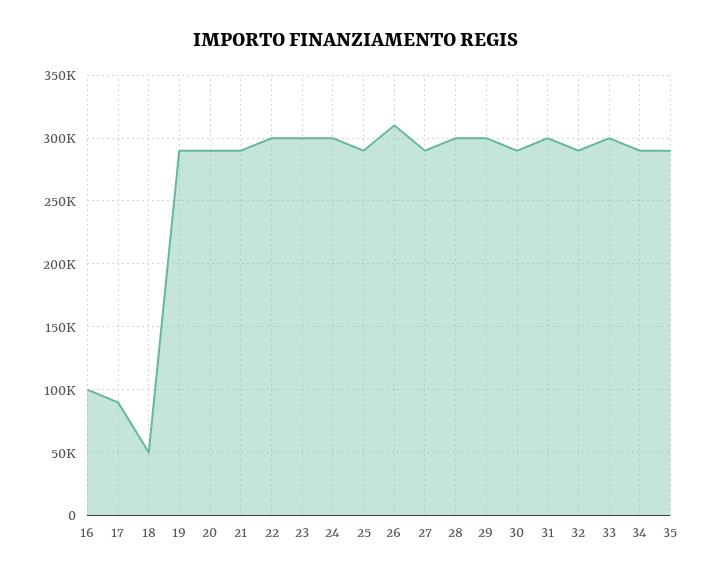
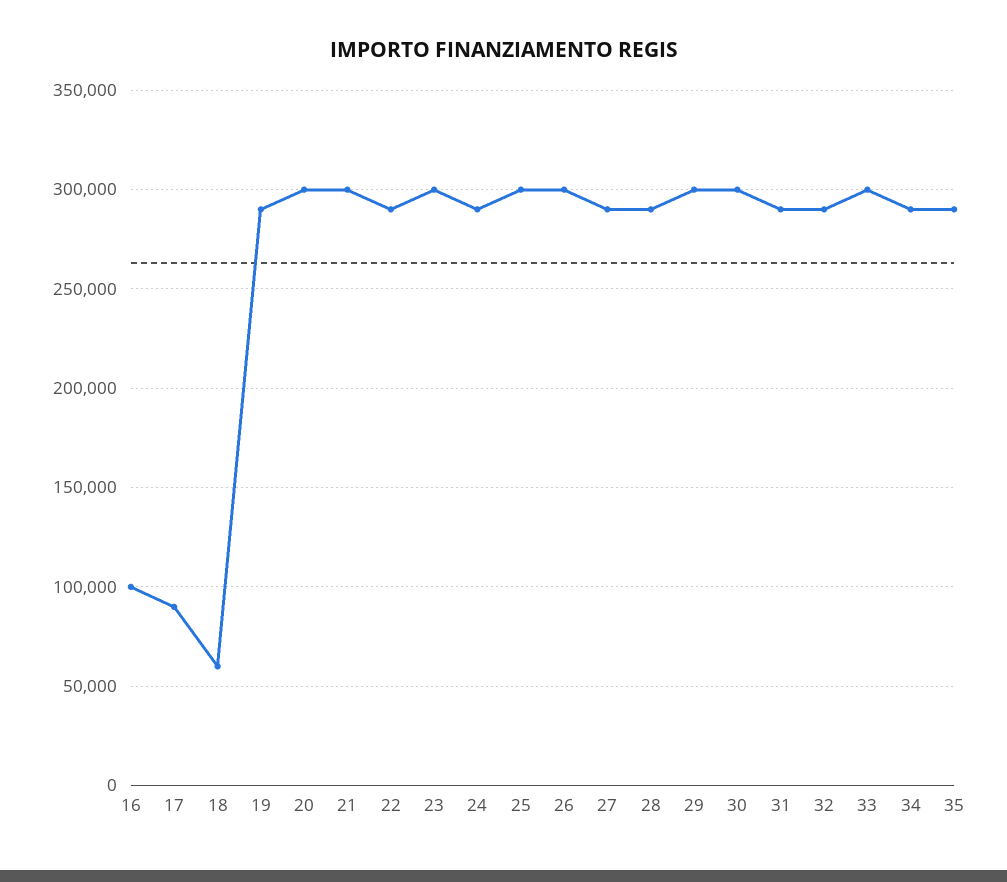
18: 50000 -> 60000
20: 290000 -> 300000
21: 290000 -> 300000
22: 300000 -> 290000
24: 300000 -> 290000
25: 290000 -> 300000
26: 310000 -> 300000
28: 300000 -> 290000
30: 290000 -> 300000
31: 300000 -> 290000

